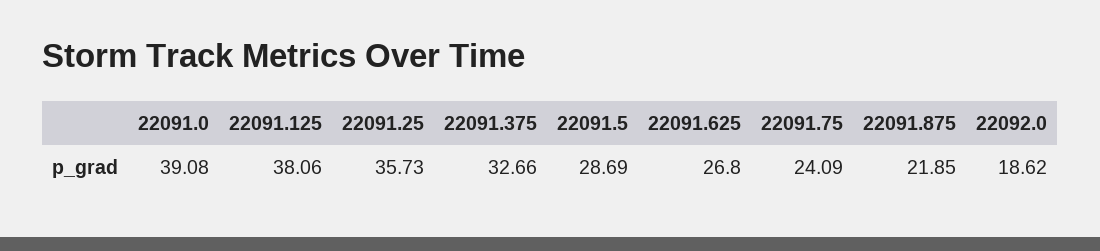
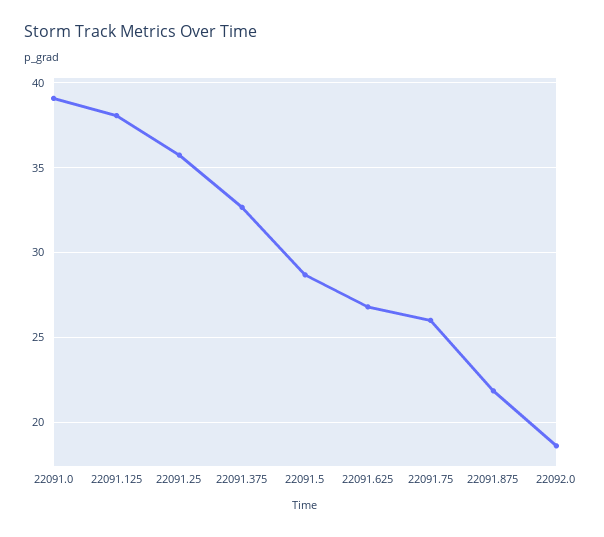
22091.75: 24.09 -> 26

